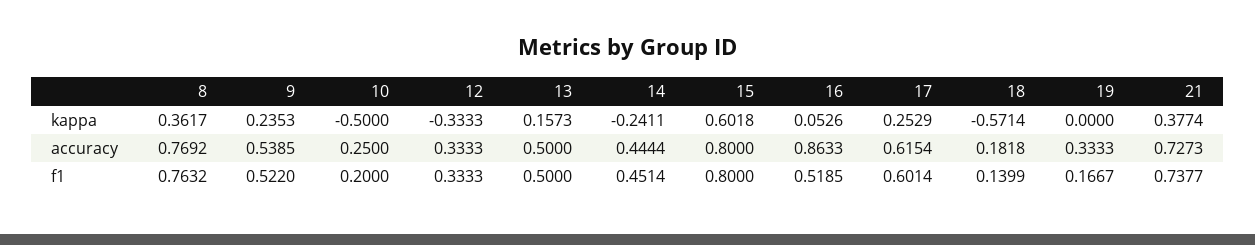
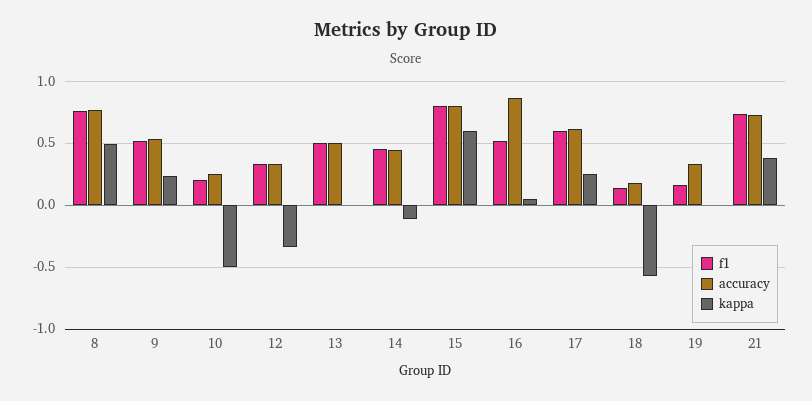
kappa, 8: 0.3617 -> 0.5
kappa, 13: 0.1573 -> 0
kappa, 14: -0.2411 -> -0.1

